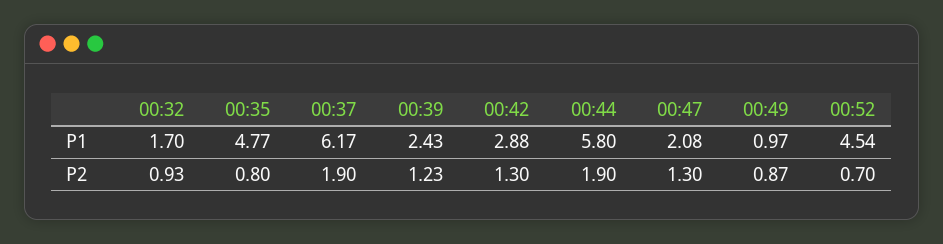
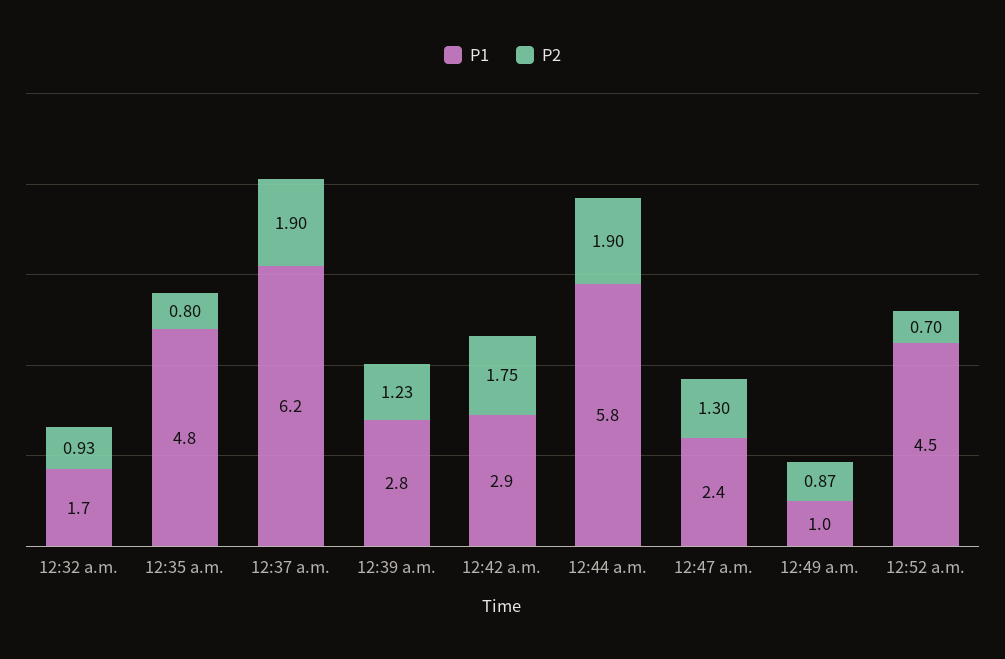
P1, 00:39: 2.43 -> 2.8
P1, 00:47: 2.08 -> 2.4
P2, 00:42: 1.3 -> 1.75

